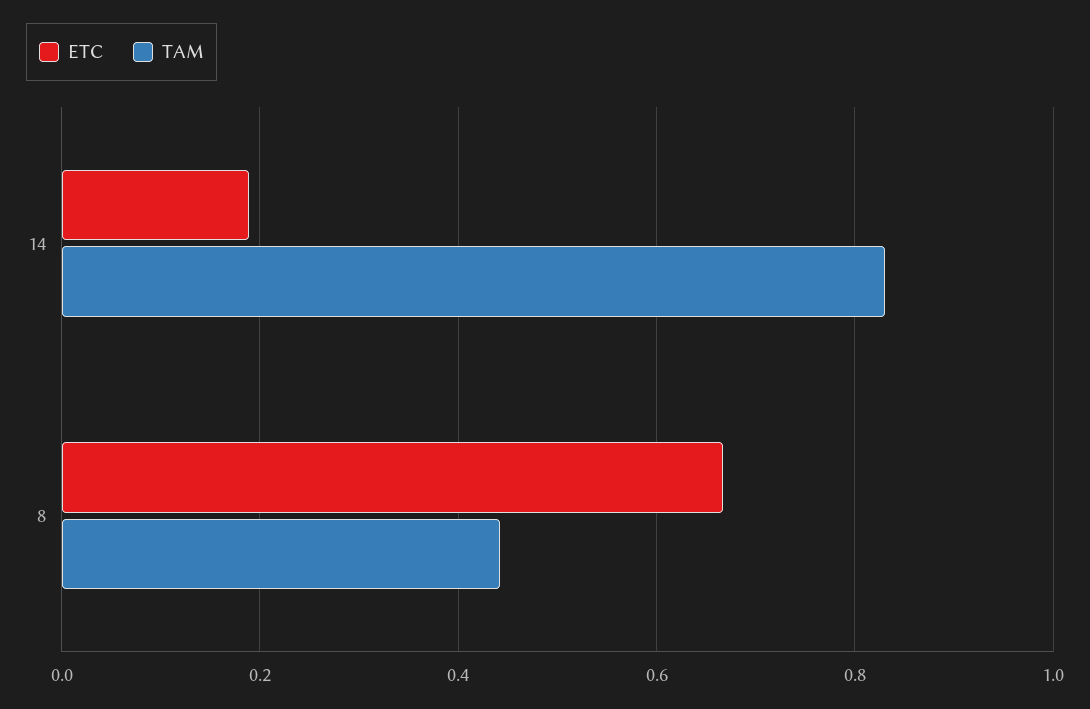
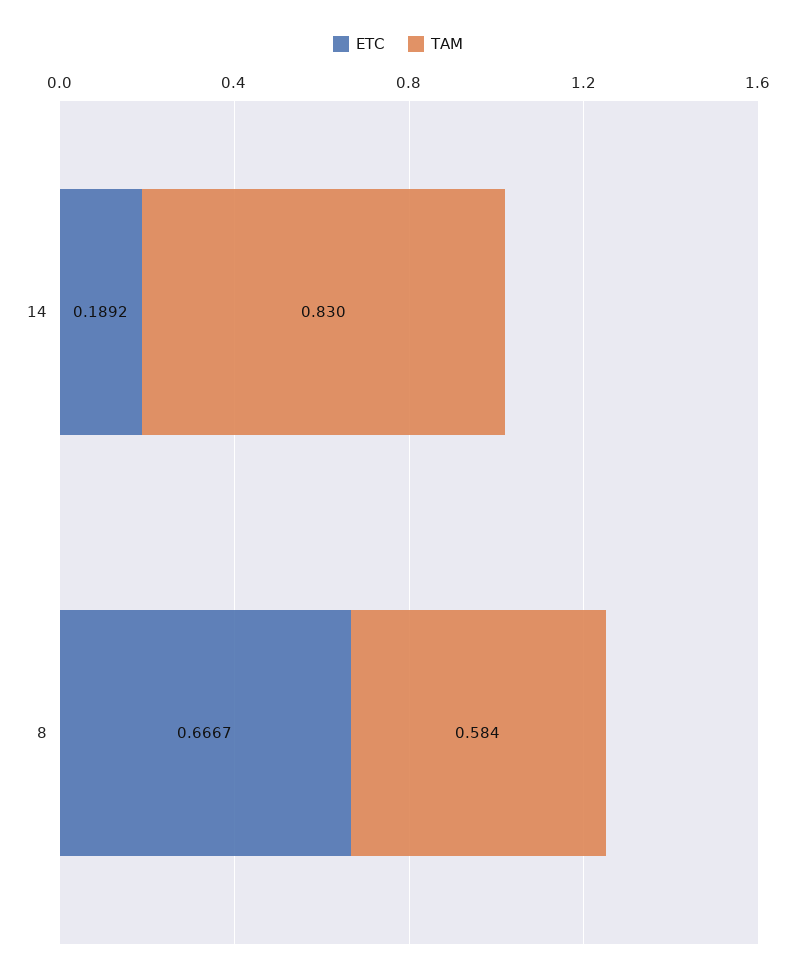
TAM, 8: 0.44 -> 0.584

